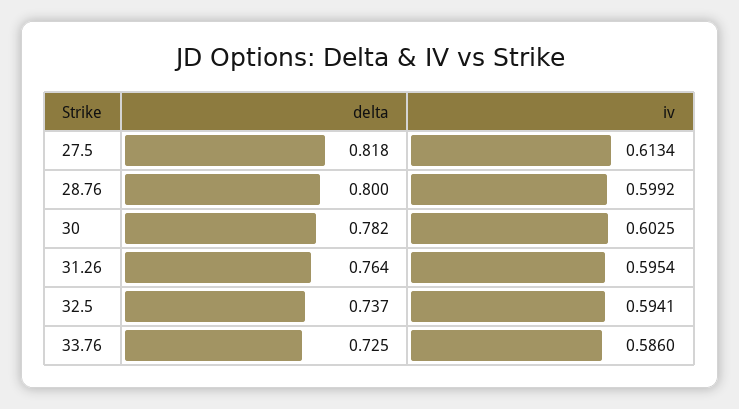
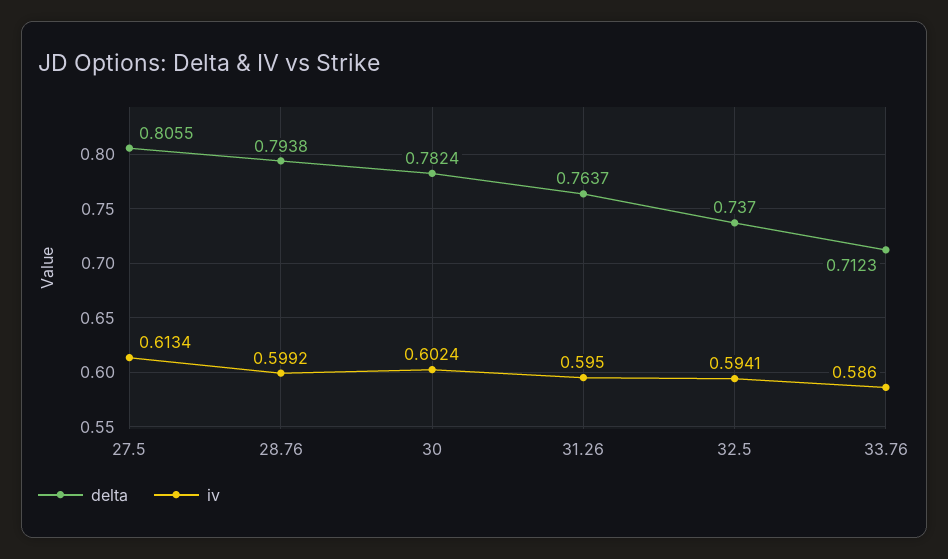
delta, 27.5: 0.818 -> 0.8055
delta, 28.76: 0.8 -> 0.7938
iv, 30: 0.6025 -> 0.6024
iv, 31.26: 0.5954 -> 0.595
delta, 33.76: 0.725 -> 0.7123

